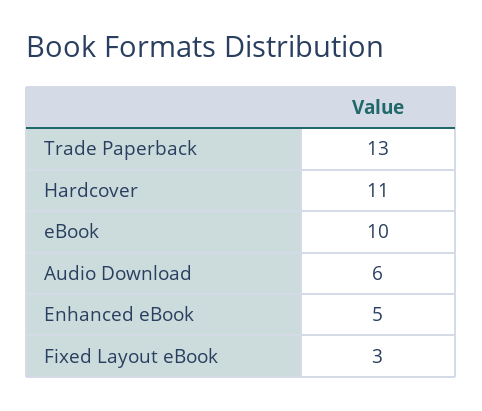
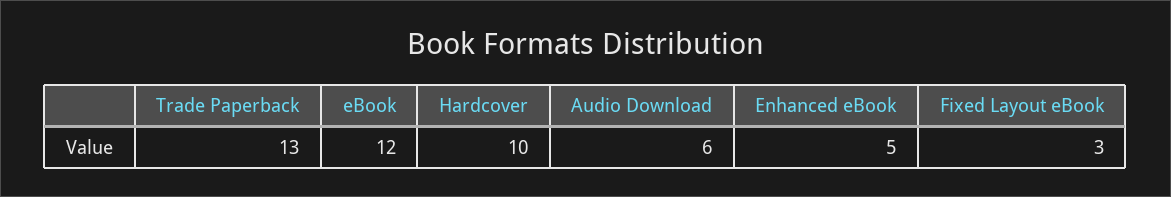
Hardcover: 11 -> 10
eBook: 10 -> 12

